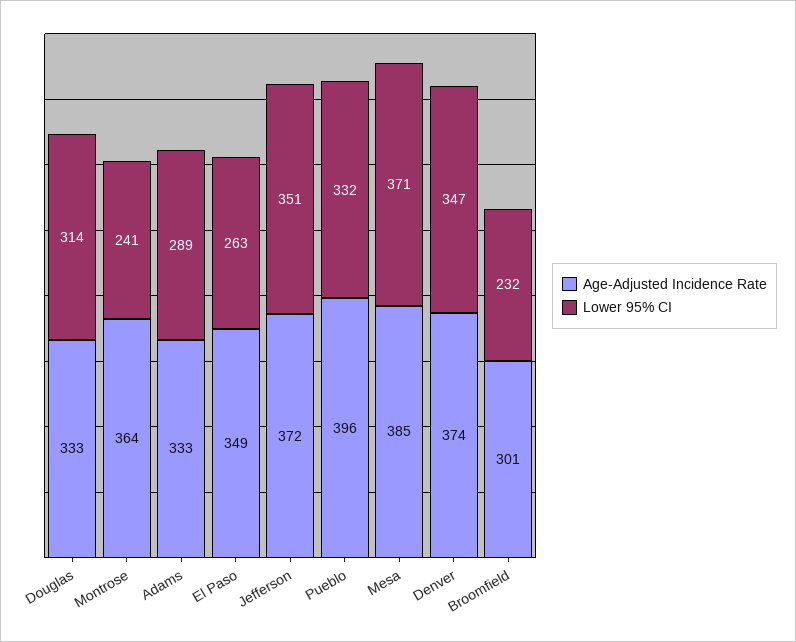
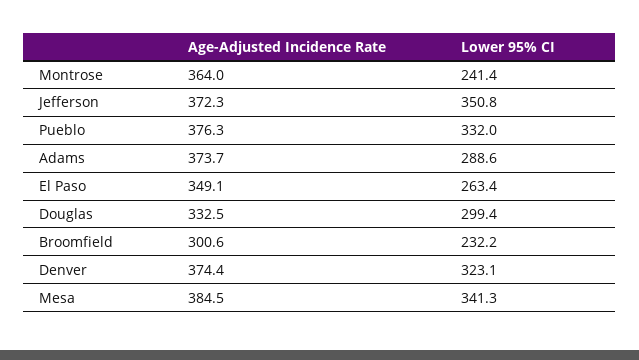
Lower 95% CI, Douglas: 314 -> 299.4
Age-Adjusted Incidence Rate, Adams: 333 -> 373.7
Age-Adjusted Incidence Rate, Pueblo: 396 -> 376.3
Lower 95% CI, Mesa: 371 -> 341.3
Lower 95% CI, Denver: 347 -> 323.1

